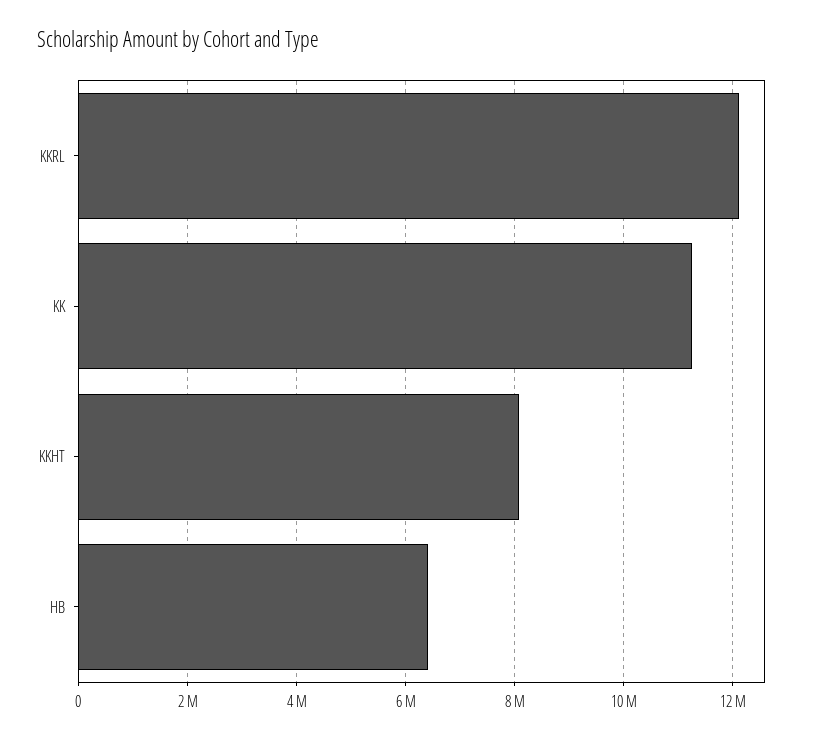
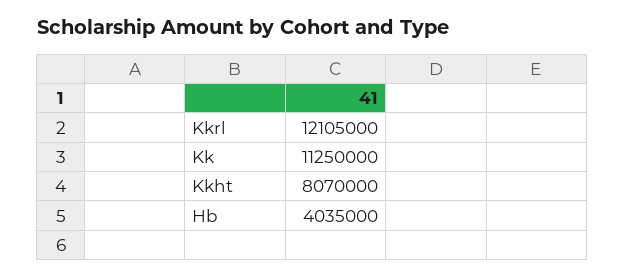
HB: 6400000 -> 4035000

